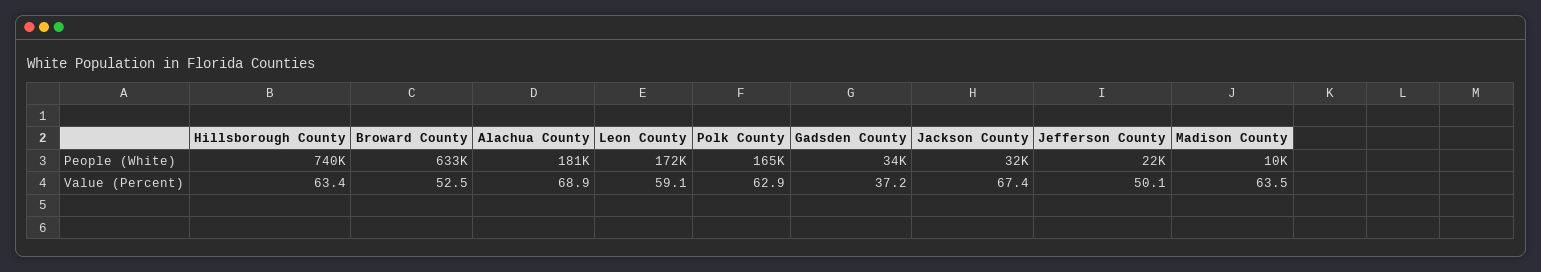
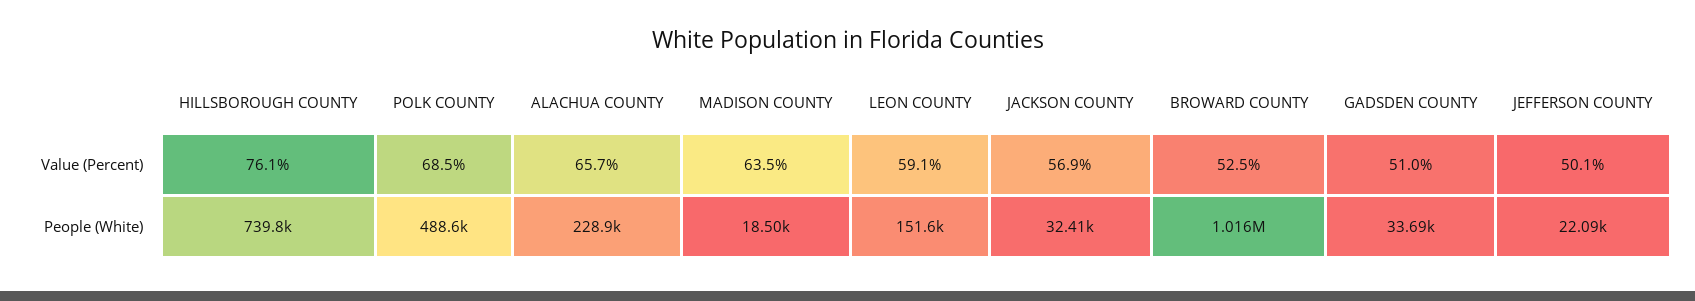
Broward County, People (White): 633000 -> 1016000
Alachua County, People (White): 181000 -> 228900
Leon County, People (White): 172000 -> 151600
Polk County, People (White): 165000 -> 488600
Madison County, People (White): 10000 -> 18500
Hillsborough County, Value (Percent): 63.4 -> 76.1
Alachua County, Value (Percent): 68.9 -> 65.7
Polk County, Value (Percent): 62.9 -> 68.5
Gadsden County, Value (Percent): 37.2 -> 51
Jackson County, Value (Percent): 67.4 -> 56.9

